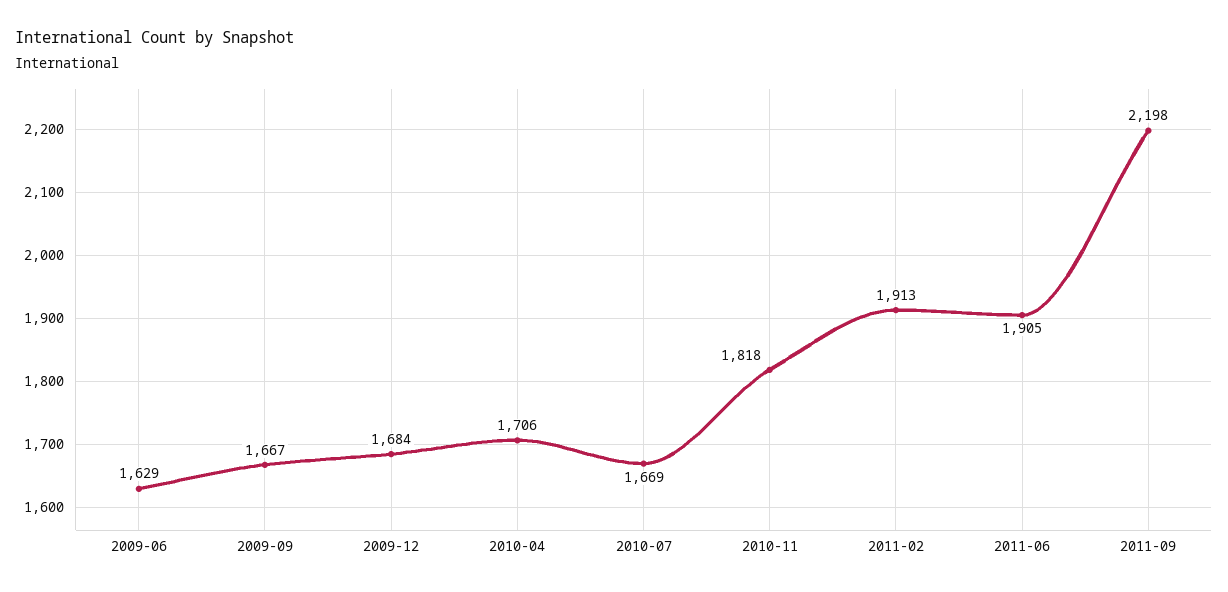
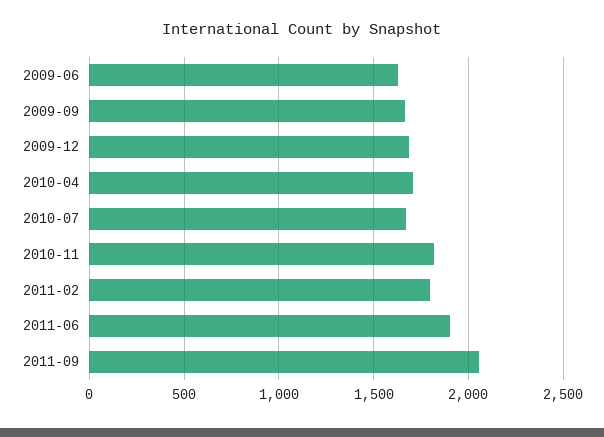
2011-02: 1913 -> 1800
2011-09: 2198 -> 2050

